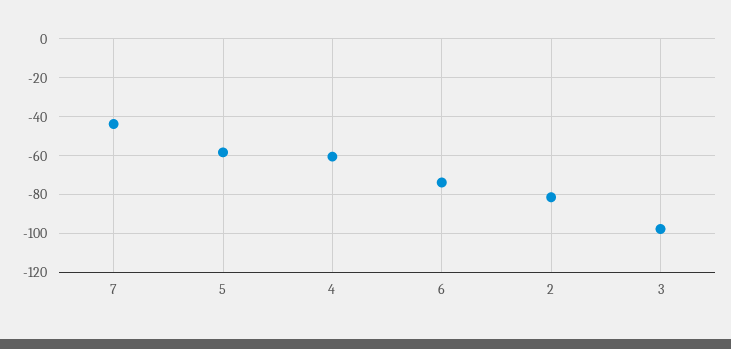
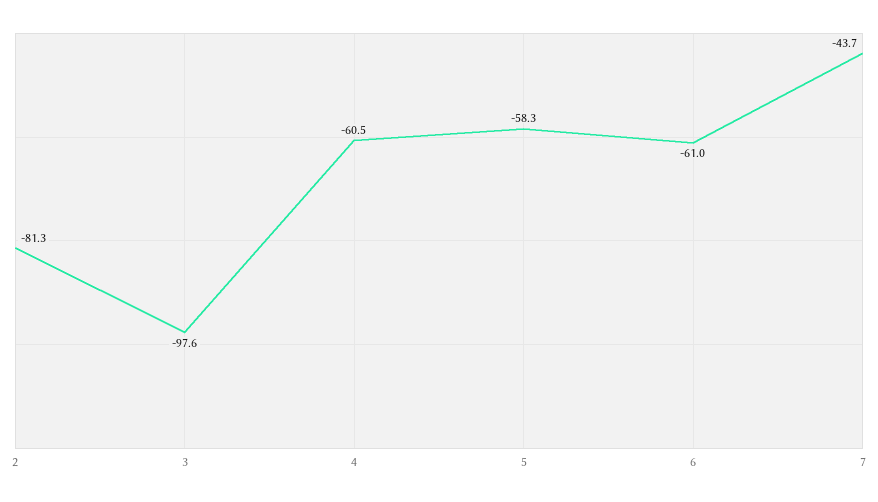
6: -75 -> -61

